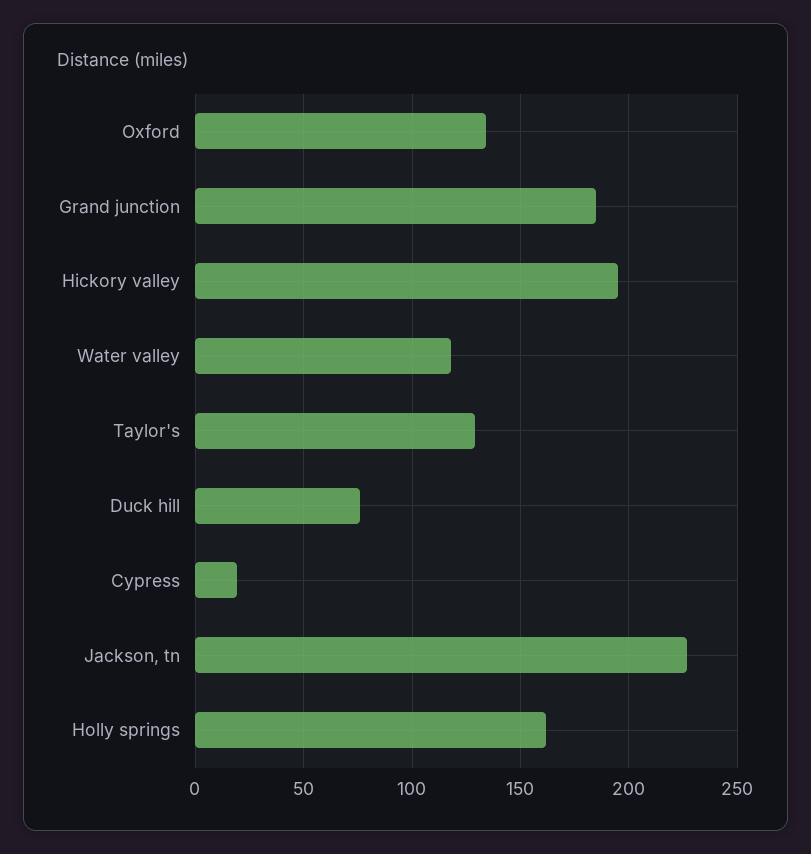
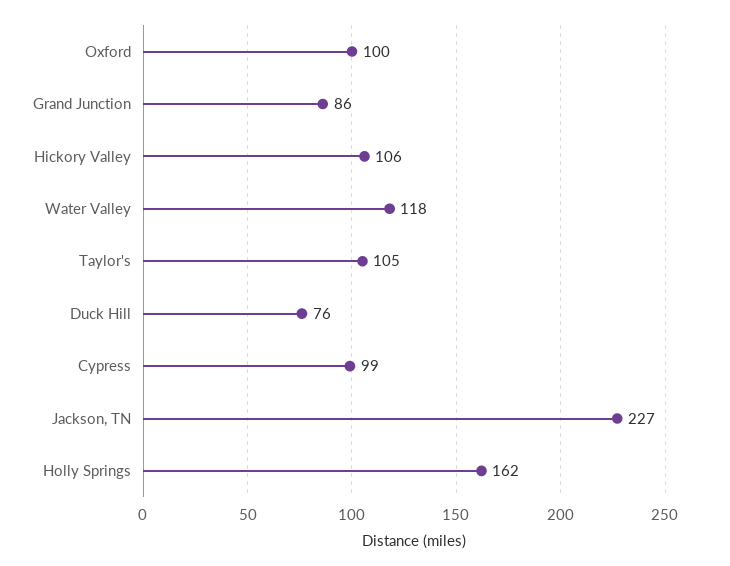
Oxford: 135 -> 100
Grand junction: 185 -> 86
Hickory valley: 195 -> 106
Taylor's: 130 -> 105
Cypress: 20 -> 99

